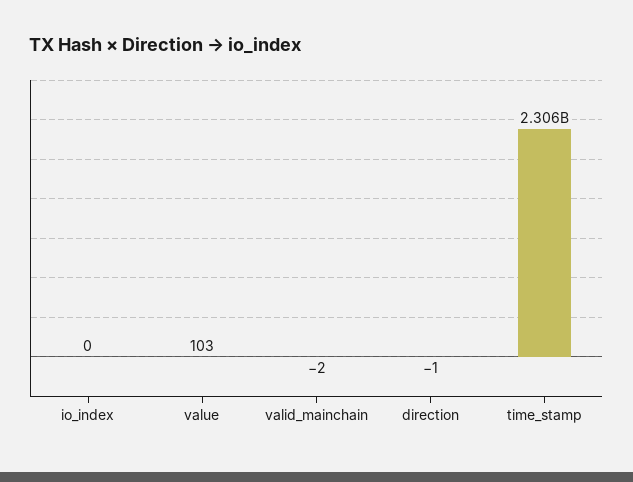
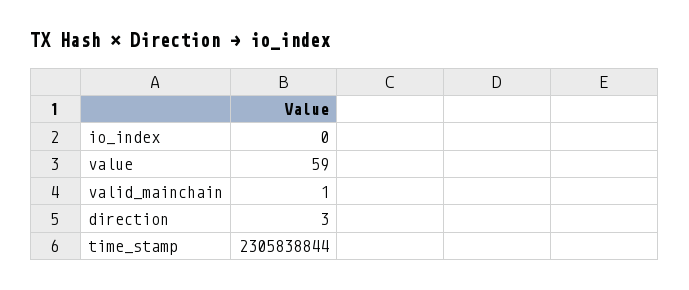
value: 103 -> 59
valid_mainchain: -2 -> 1
direction: -1 -> 3

